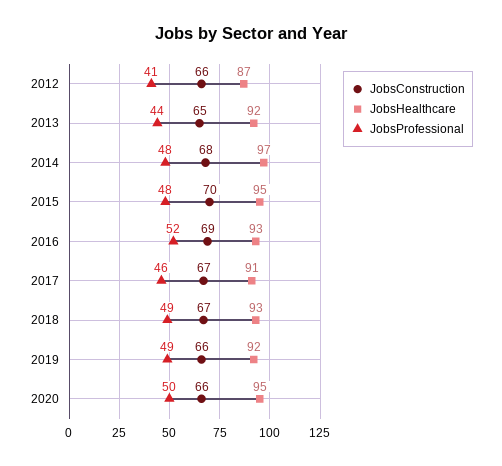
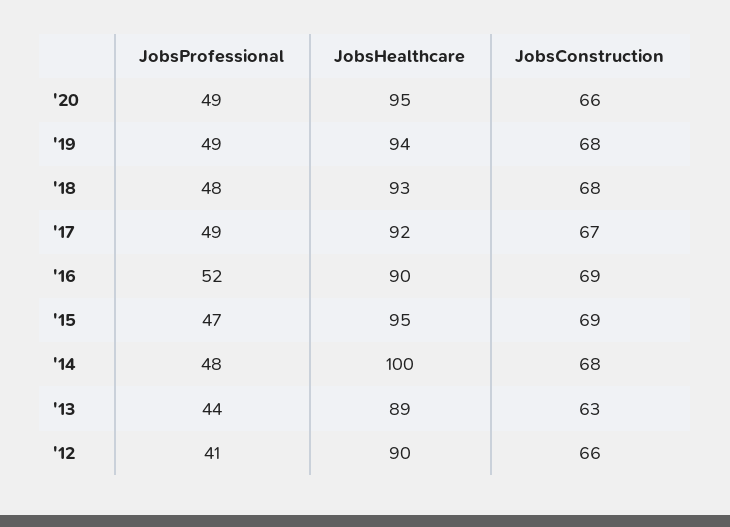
JobsHealthcare, 2012: 87 -> 90
JobsConstruction, 2013: 65 -> 63
JobsHealthcare, 2013: 92 -> 89
JobsHealthcare, 2014: 97 -> 100
JobsConstruction, 2015: 70 -> 69
JobsProfessional, 2015: 48 -> 47
JobsHealthcare, 2016: 93 -> 90
JobsHealthcare, 2017: 91 -> 92
JobsProfessional, 2017: 46 -> 49
JobsConstruction, 2018: 67 -> 68
JobsProfessional, 2018: 49 -> 48
JobsConstruction, 2019: 66 -> 68
JobsHealthcare, 2019: 92 -> 94
JobsProfessional, 2020: 50 -> 49

